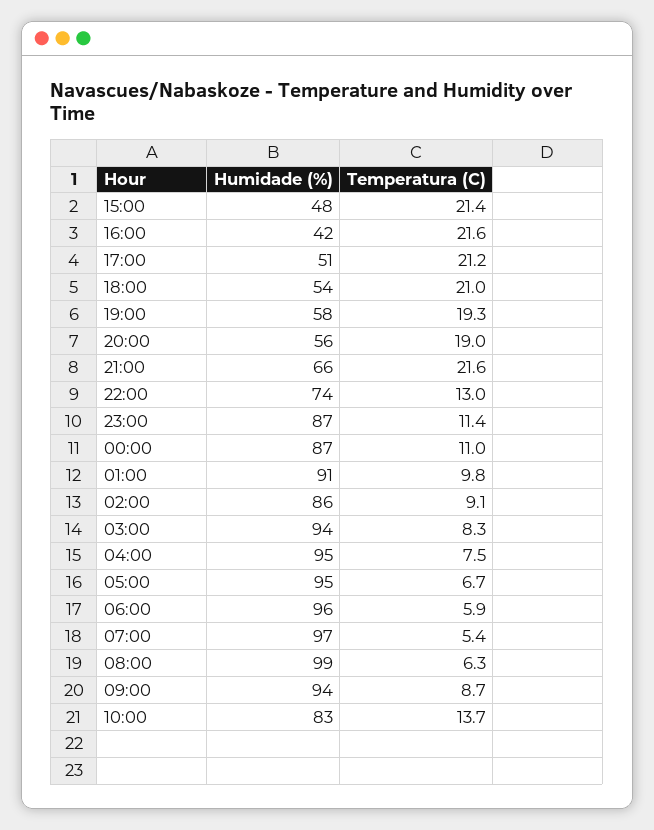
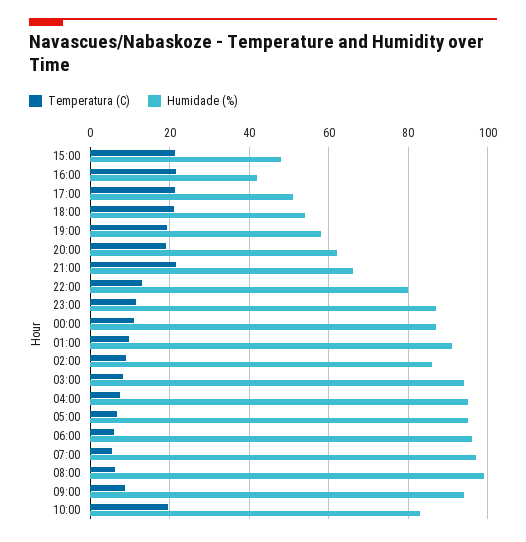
Humidade (%), 20:00: 56 -> 62
Humidade (%), 22:00: 74 -> 80
Temperatura (C), 10:00: 13.7 -> 20

